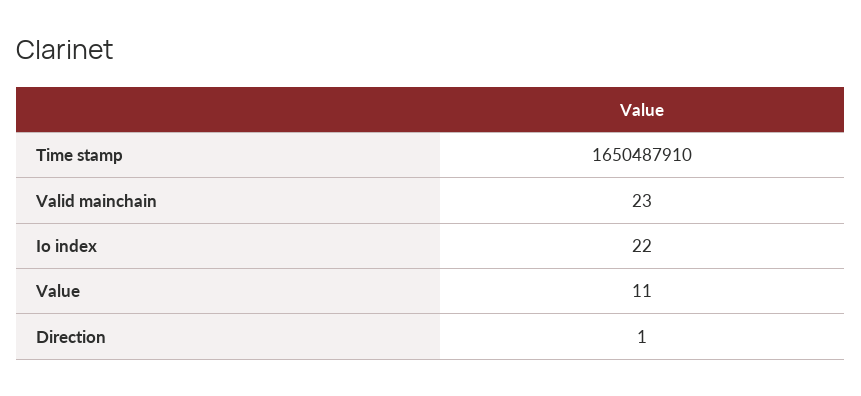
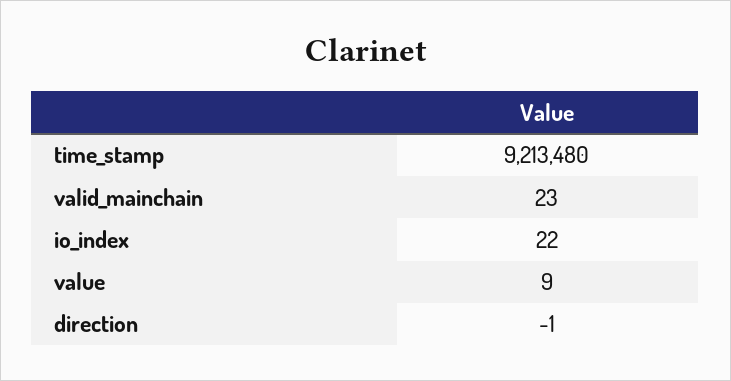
Time stamp: 1650487910 -> 9213480
Value: 11 -> 9
Direction: 1 -> -1

